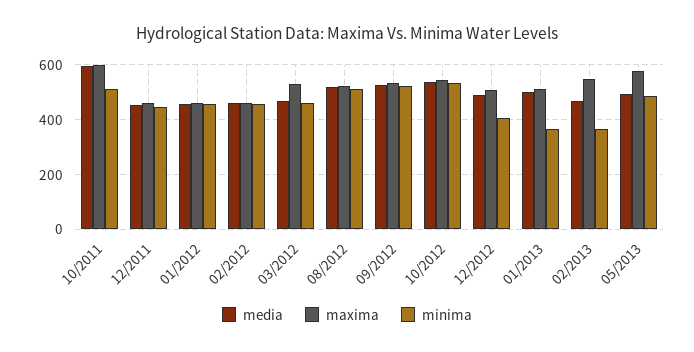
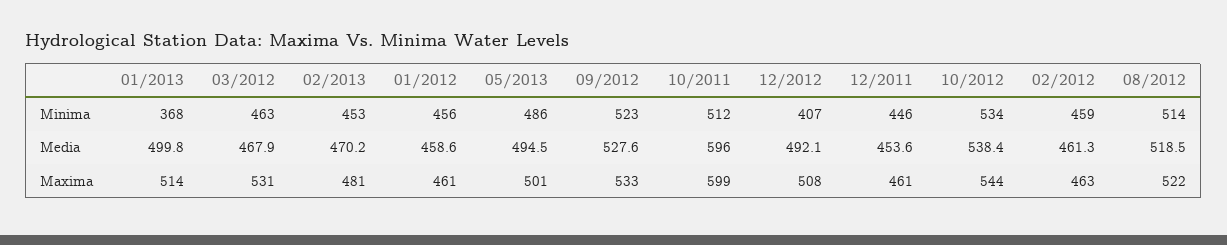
maxima, 02/2013: 550 -> 481
minima, 02/2013: 375 -> 453
maxima, 05/2013: 575 -> 501

